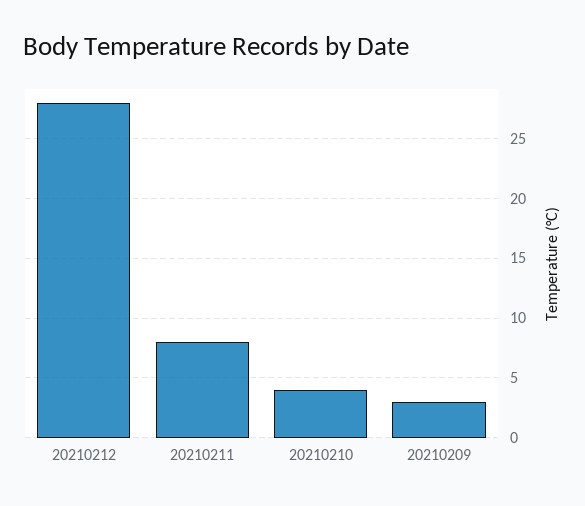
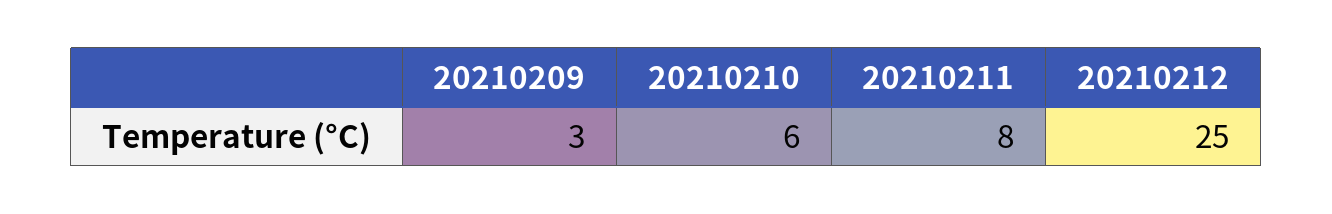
20210212: 28 -> 25
20210210: 4 -> 6

